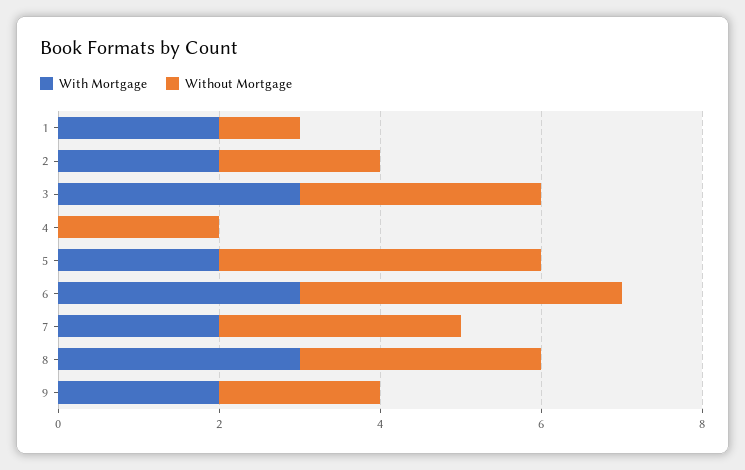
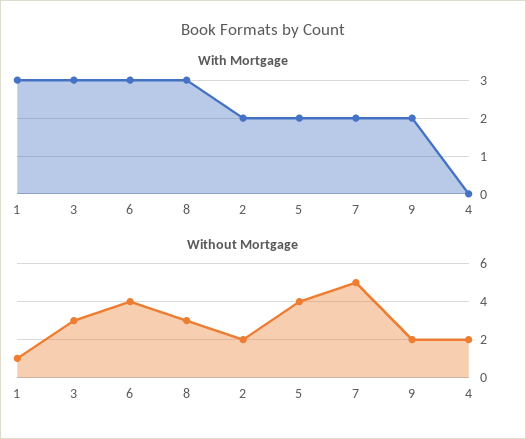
With Mortgage, 1: 2 -> 3
Without Mortgage, 7: 3 -> 5

